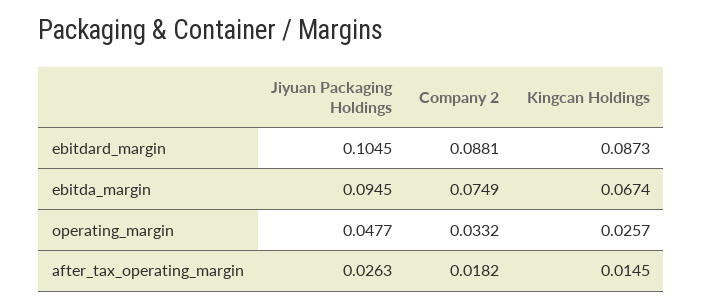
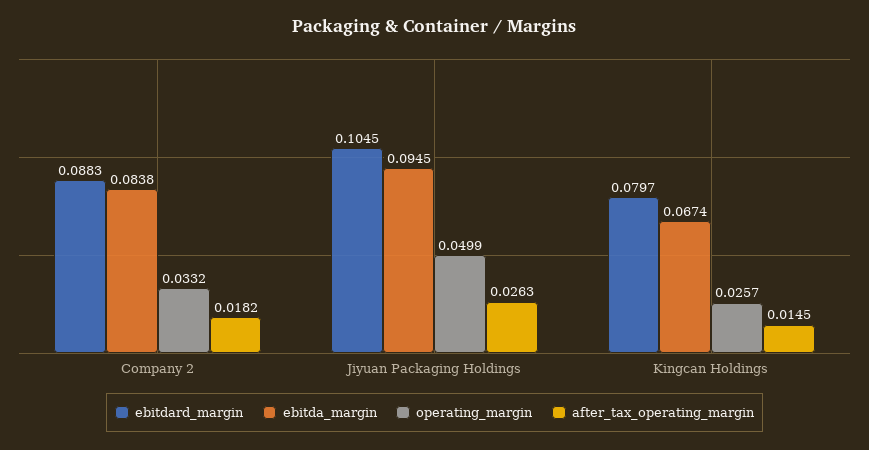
ebitdard_margin, Company 2: 0.0881 -> 0.0883
ebitdard_margin, Kingcan Holdings: 0.0873 -> 0.0797
ebitda_margin, Company 2: 0.0749 -> 0.0838
operating_margin, Jiyuan Packaging Holdings: 0.0477 -> 0.0499

